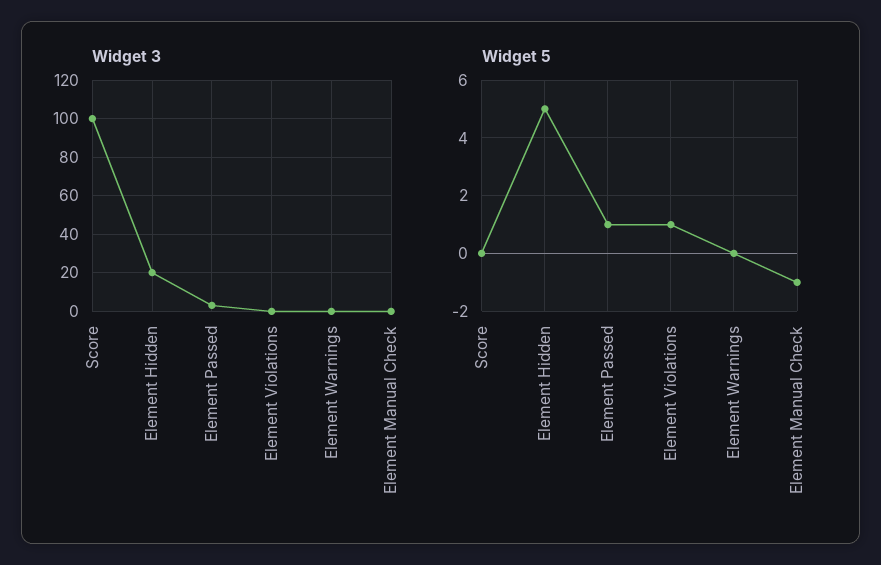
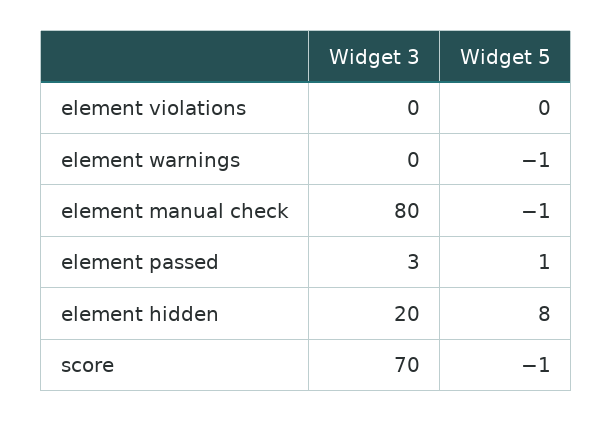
Widget 3, Score: 100 -> 70
Widget 3, Element Manual Check: 0 -> 80
Widget 5, Score: 0 -> -1
Widget 5, Element Hidden: 5 -> 8
Widget 5, Element Violations: 1 -> 0
Widget 5, Element Warnings: 0 -> -1

